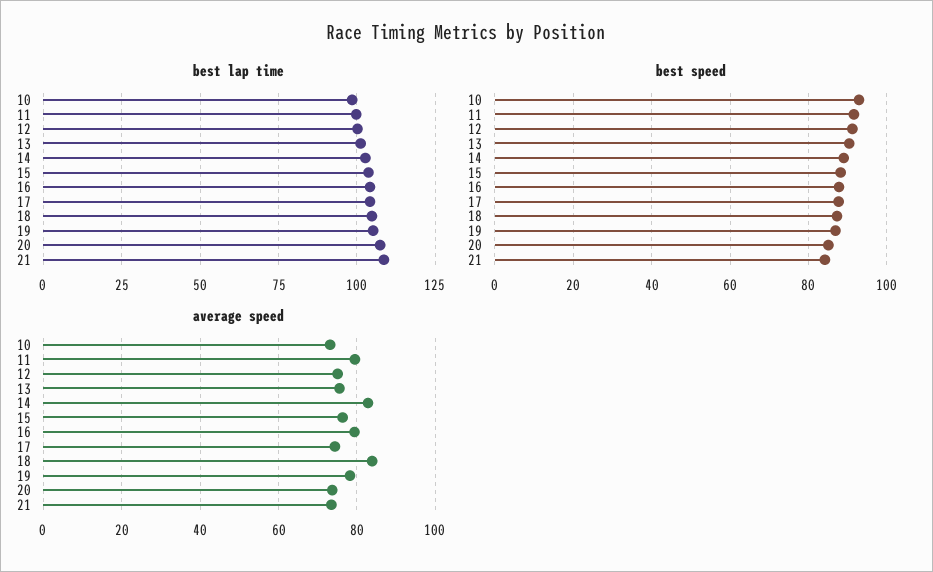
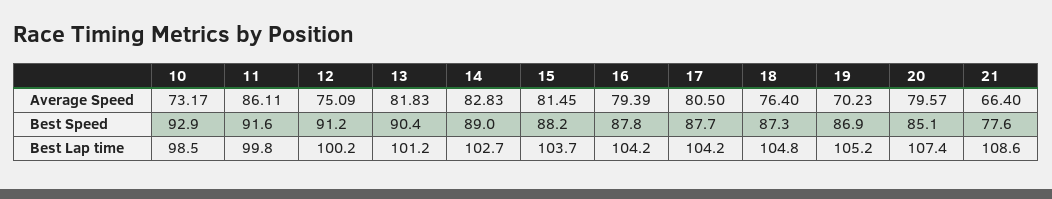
best speed, 21: 84 -> 77.6
average speed, 11: 80 -> 86.11
average speed, 13: 76 -> 81.83
average speed, 15: 76 -> 81.45
average speed, 17: 74 -> 80.5
average speed, 18: 84 -> 76.4
average speed, 19: 78 -> 70.23
average speed, 20: 74 -> 79.57
average speed, 21: 74 -> 66.4

